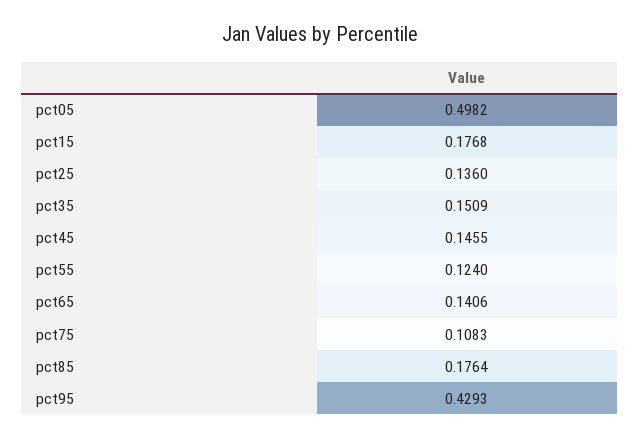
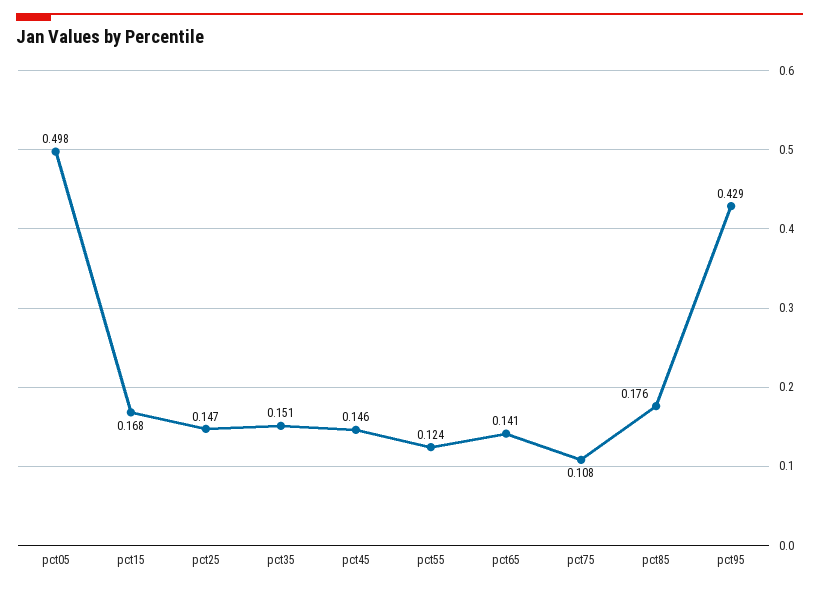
pct15: 0.1768 -> 0.168
pct25: 0.136 -> 0.147

